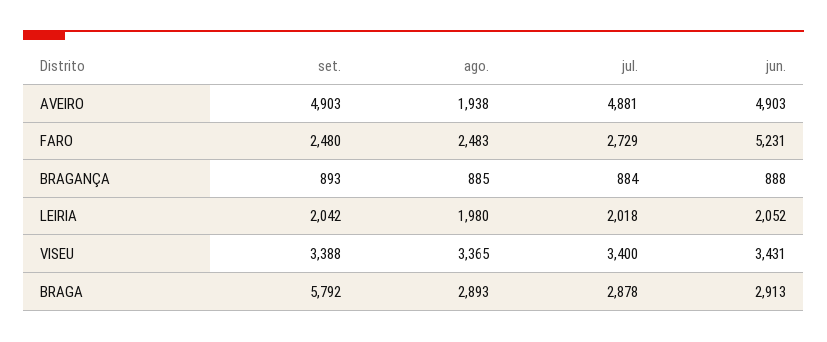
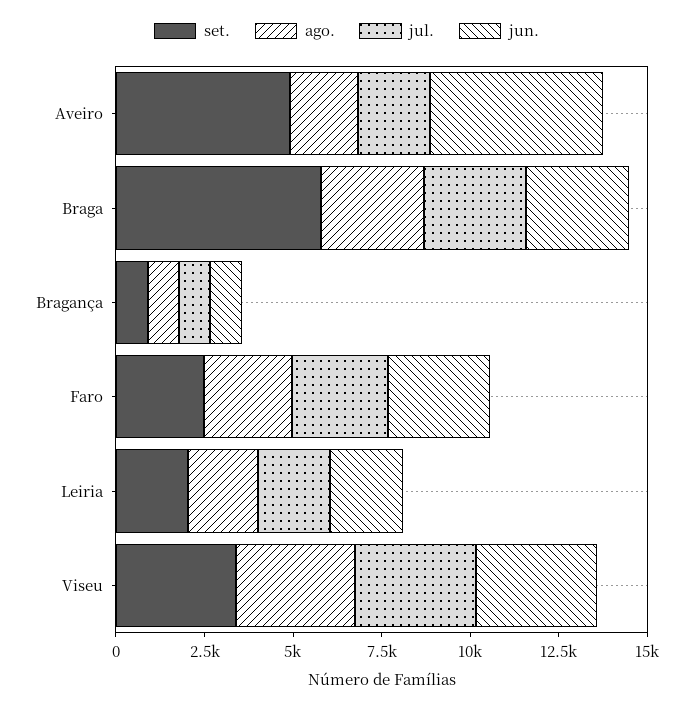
jul., AVEIRO: 4881 -> 2000
jun., FARO: 5231 -> 3000

